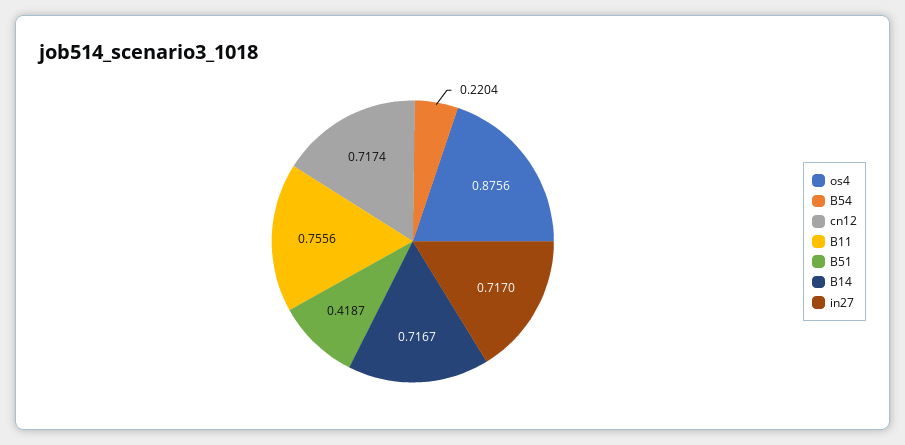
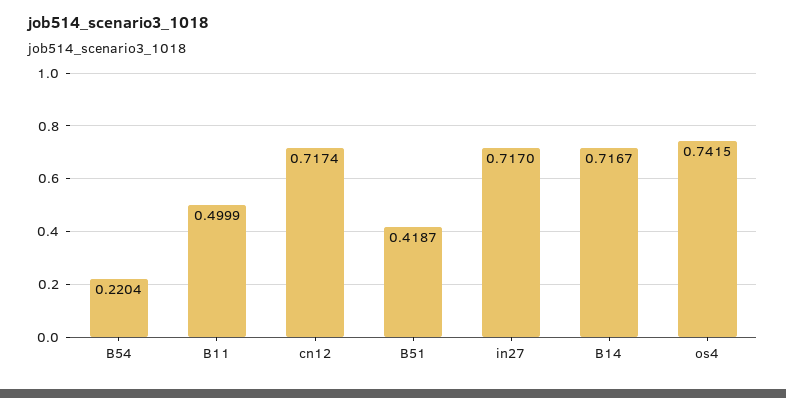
os4: 0.8756 -> 0.7415
B11: 0.7556 -> 0.4999

